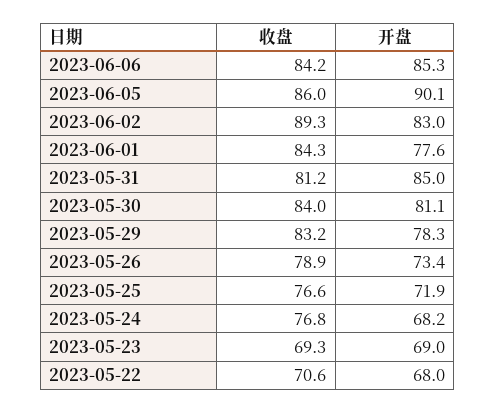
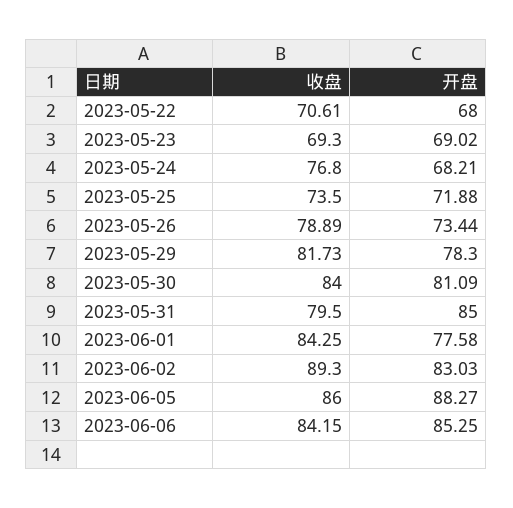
开盘, 2023-06-05: 90.1 -> 88.27
收盘, 2023-05-31: 81.2 -> 79.5
收盘, 2023-05-29: 83.2 -> 81.73
收盘, 2023-05-25: 76.6 -> 73.5

